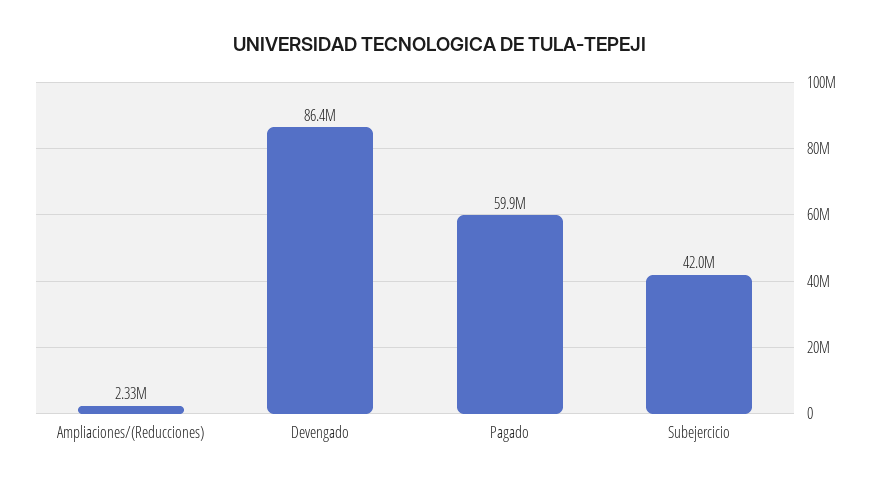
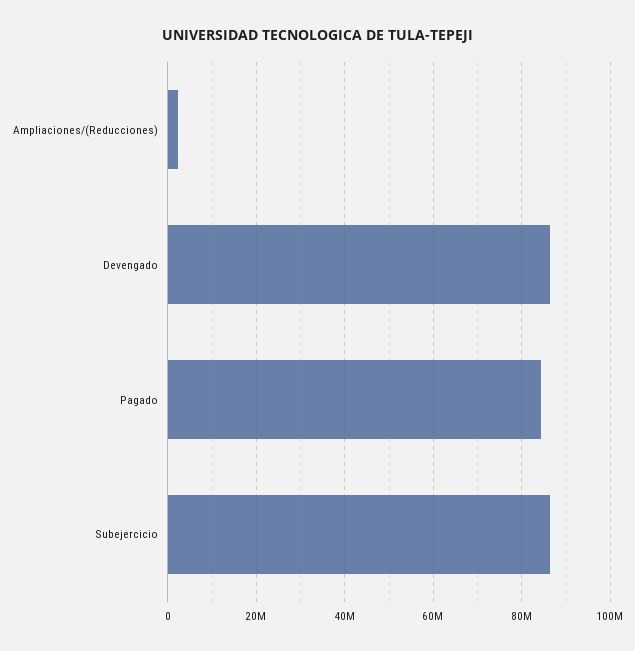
Pagado: 59900000 -> 84000000
Subejercicio: 42000000 -> 86000000

